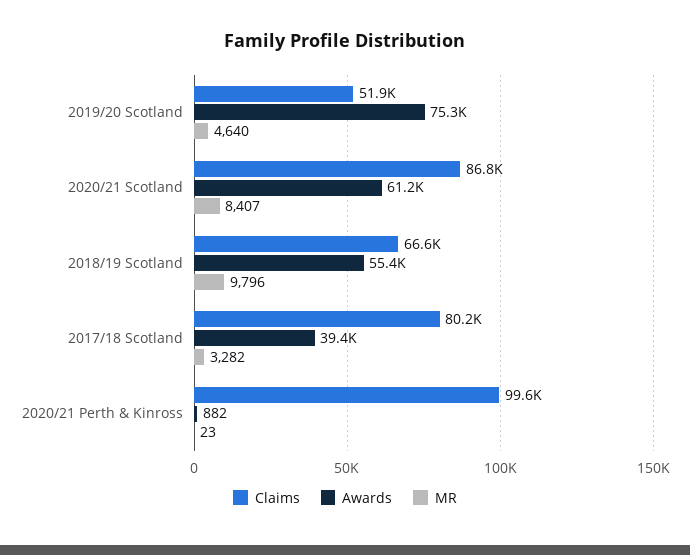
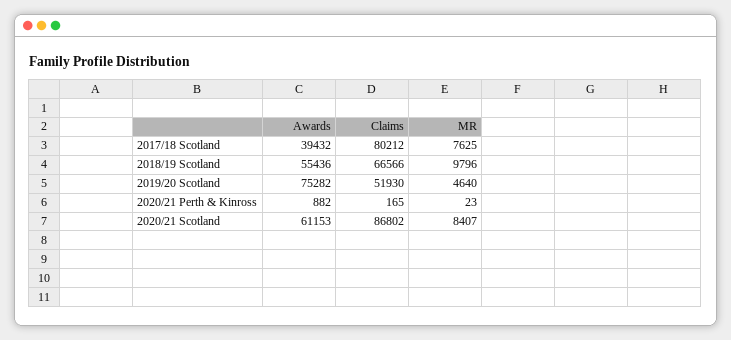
MR, 2017/18 Scotland: 3282 -> 7625
Claims, 2020/21 Perth & Kinross: 99600 -> 165

